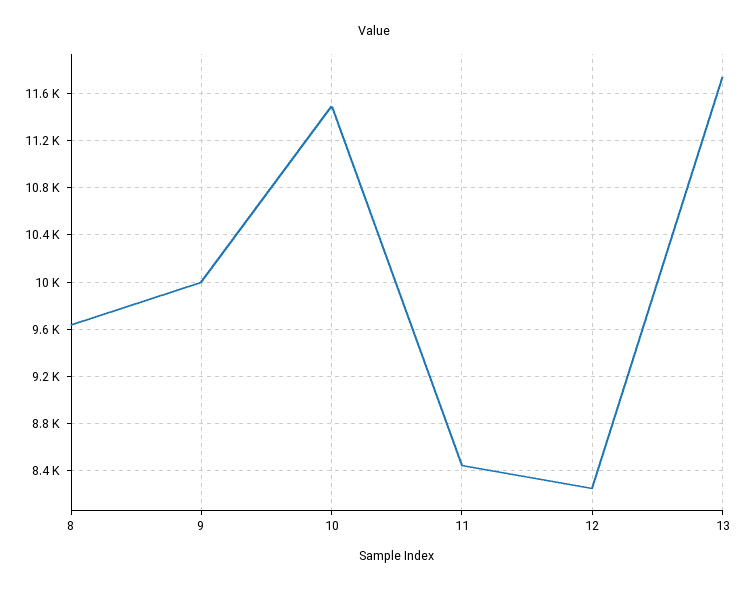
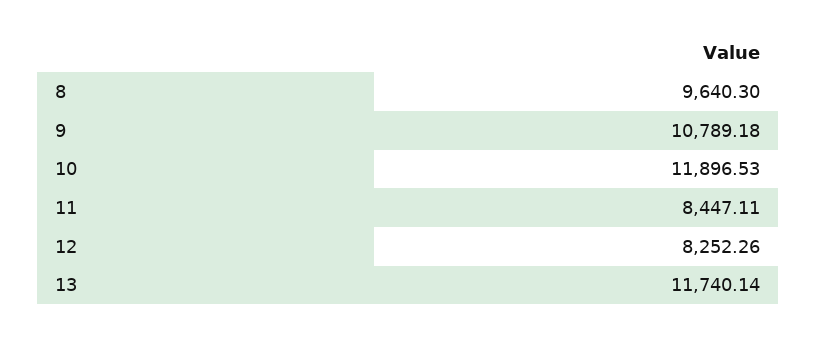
9: 10000 -> 10789.18
10: 11500 -> 11896.53

